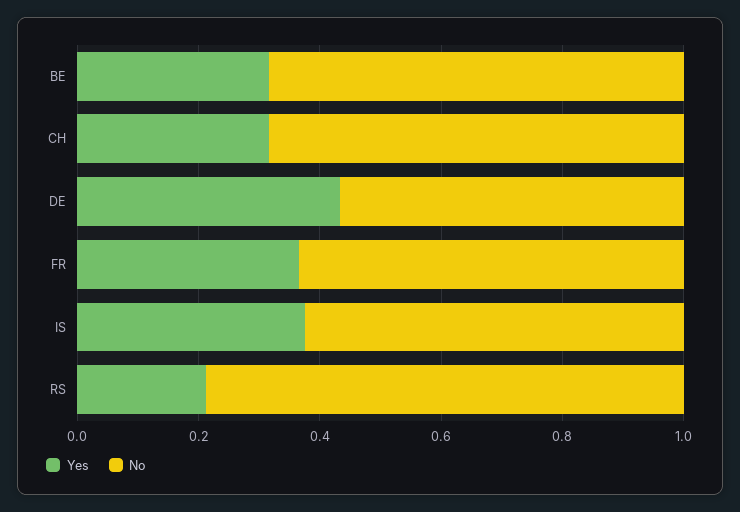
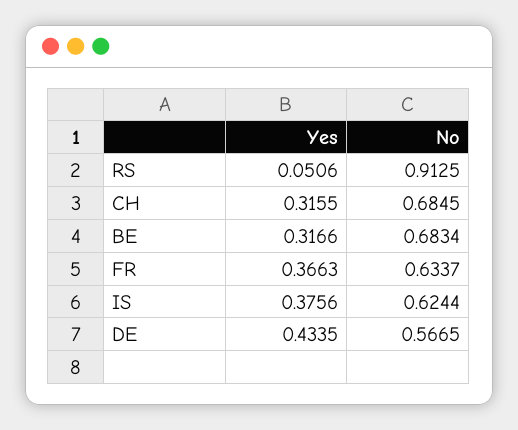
Yes, RS: 0.2 -> 0.0506
No, RS: 0.8 -> 0.9125

